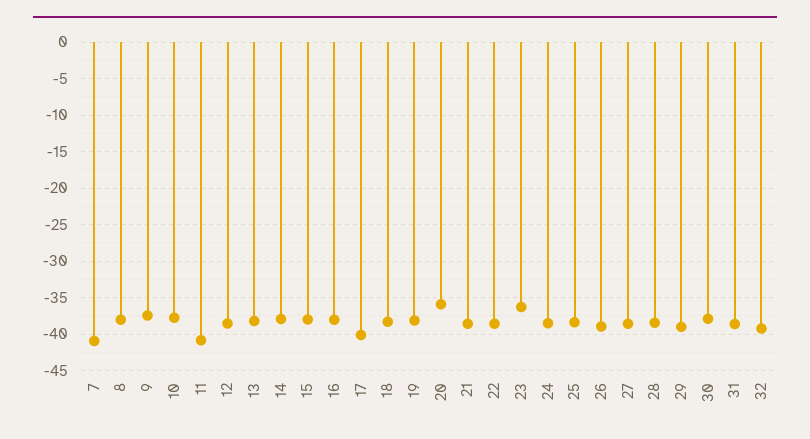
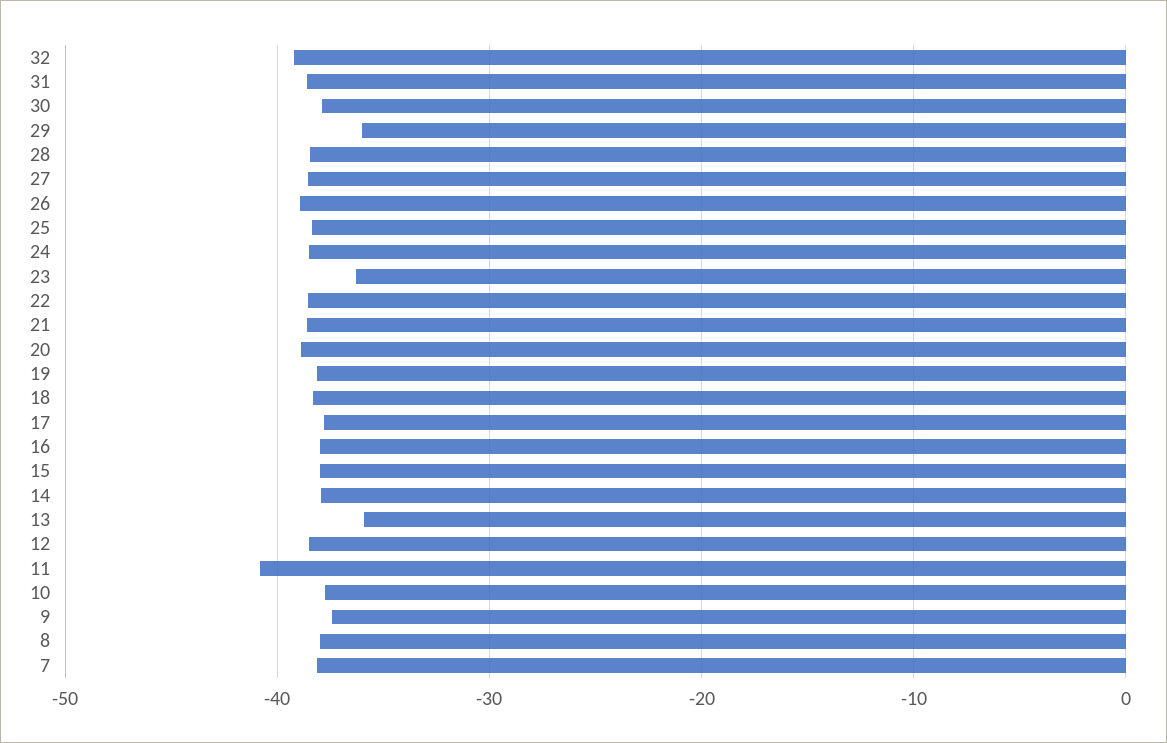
7: -41 -> -38
13: -38 -> -36
17: -40 -> -38
20: -36 -> -39
29: -39 -> -36

